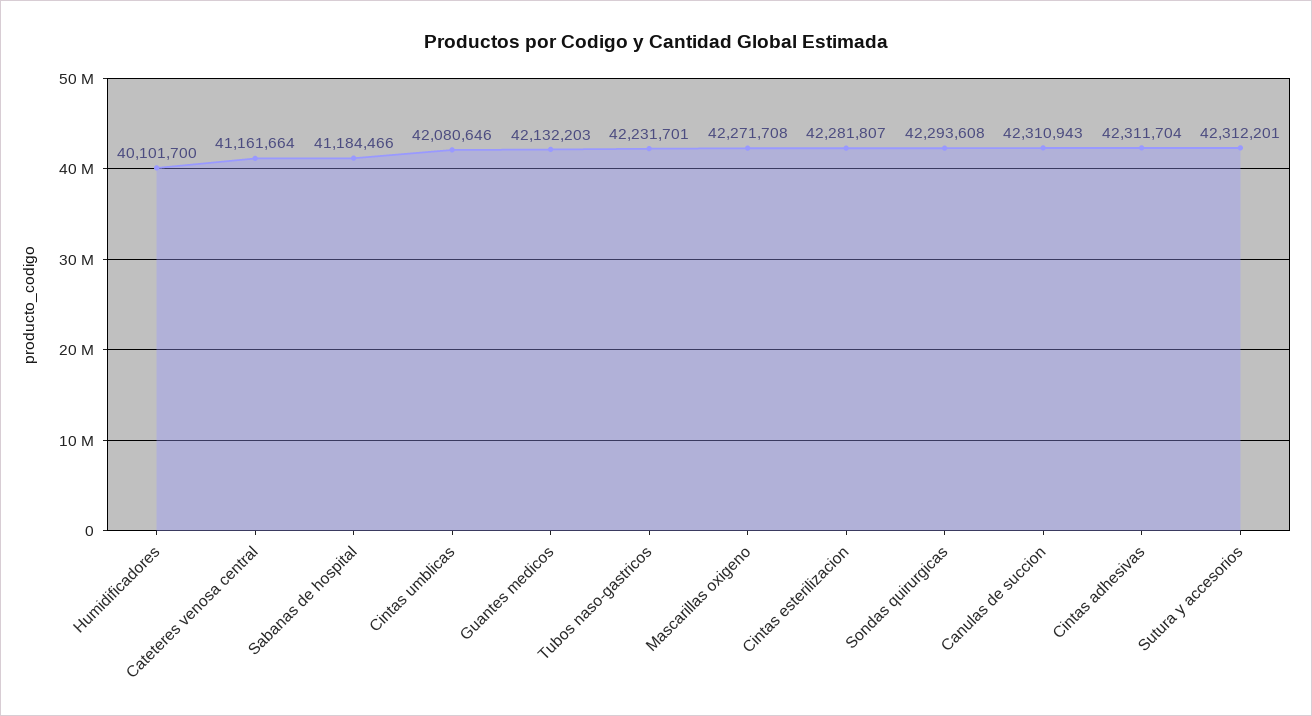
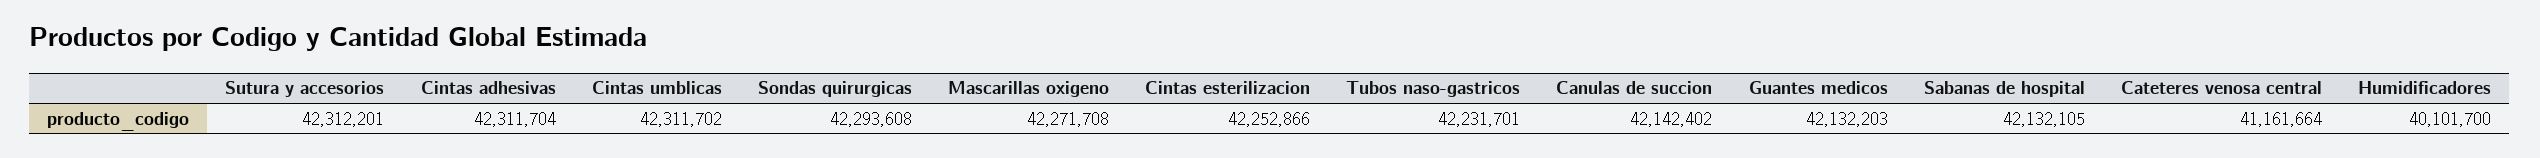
Sabanas de hospital: 41184466 -> 42132105
Cintas umblicas: 42080646 -> 42311702
Cintas esterilizacion: 42281807 -> 42252866
Canulas de succion: 42310943 -> 42142402

